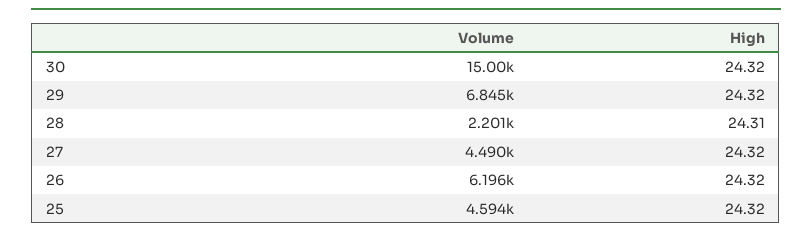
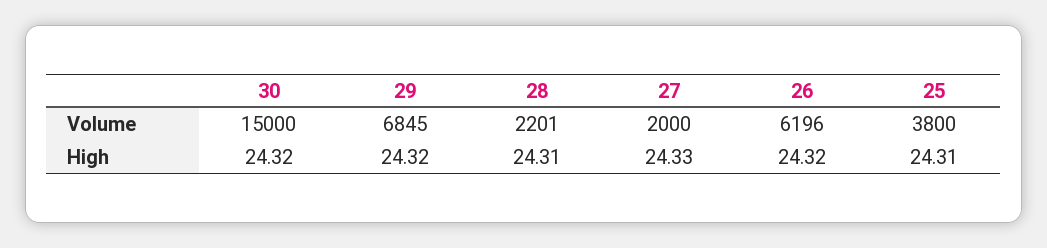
Volume, 27: 4490 -> 2000
High, 27: 24.32 -> 24.33
Volume, 25: 4594 -> 3800
High, 25: 24.32 -> 24.31

